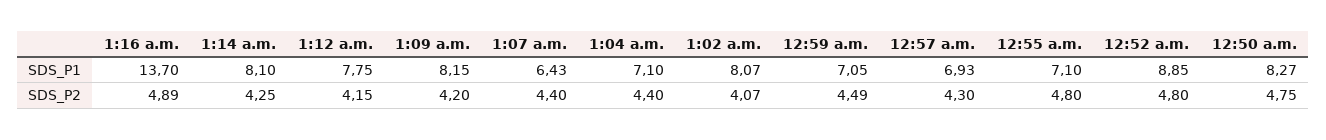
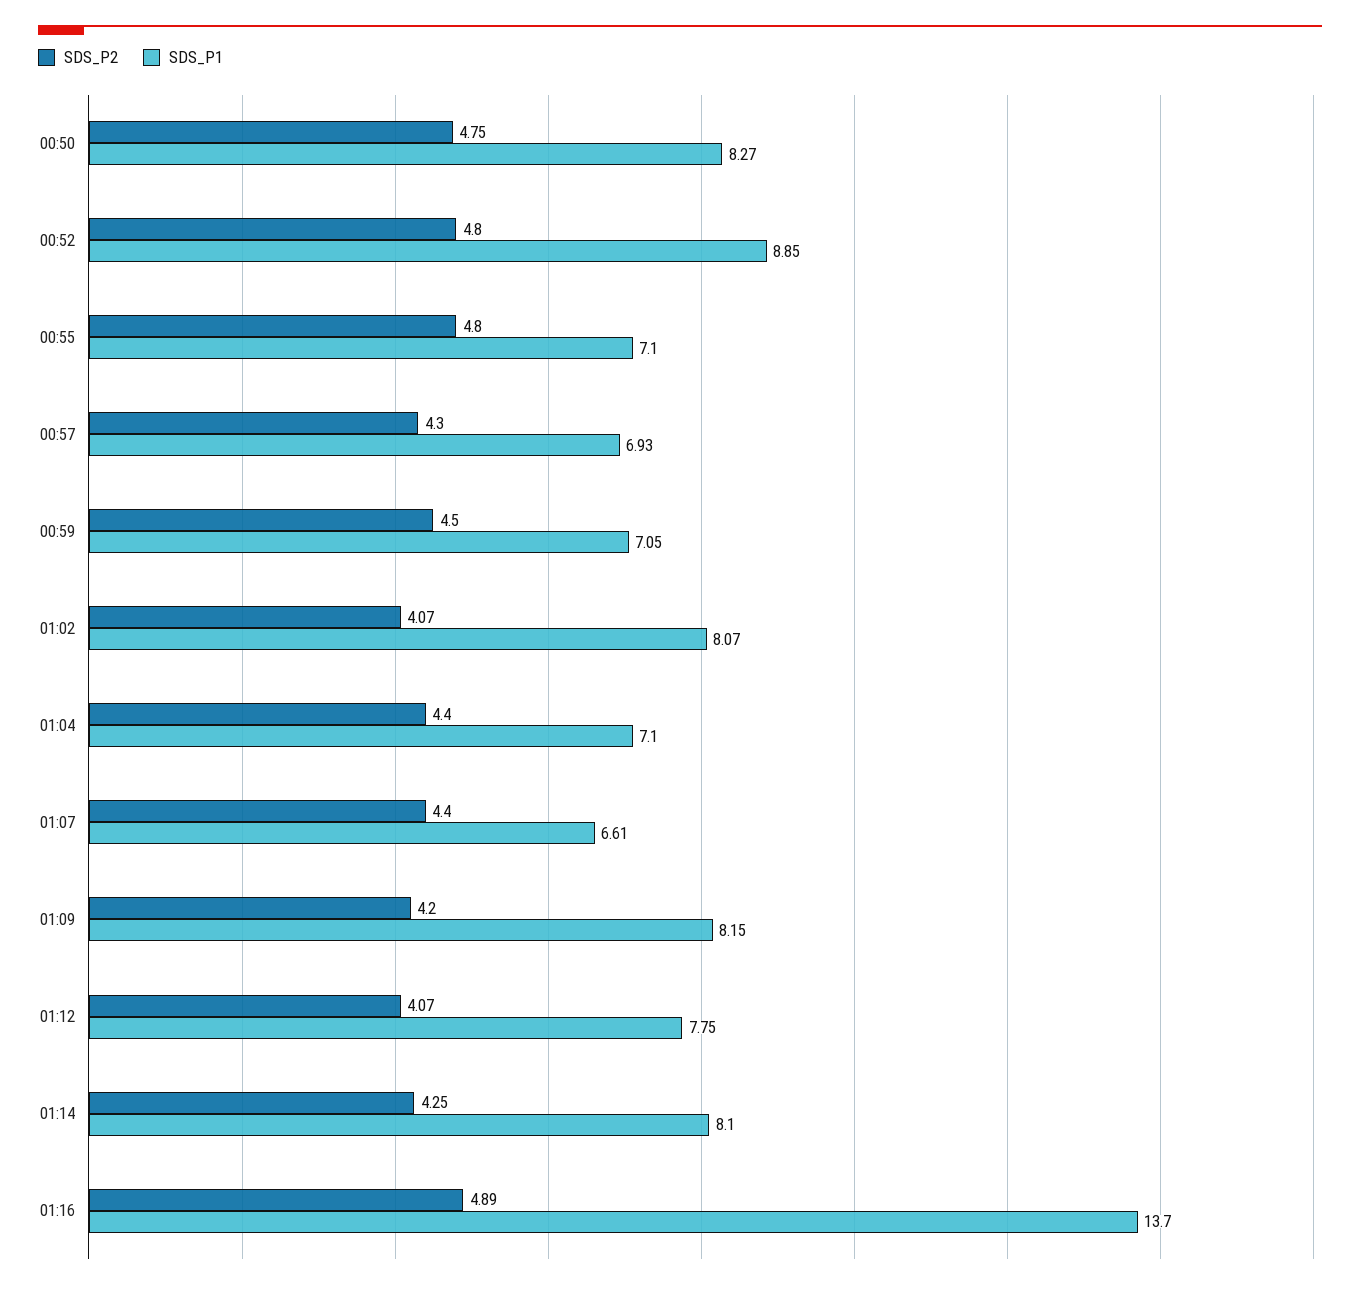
SDS_P1, 1:07 a.m.: 6.43 -> 6.61
SDS_P2, 1:12 a.m.: 4.15 -> 4.07
SDS_P2, 12:59 a.m.: 4.49 -> 4.5

